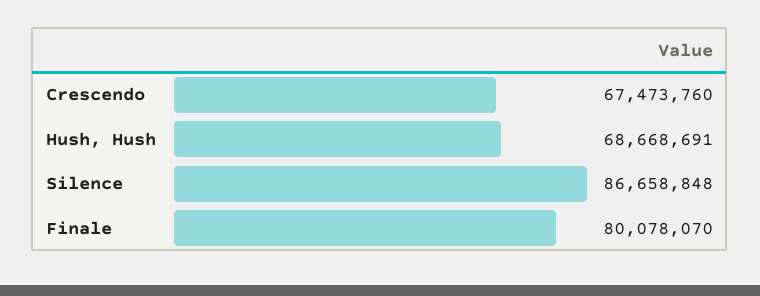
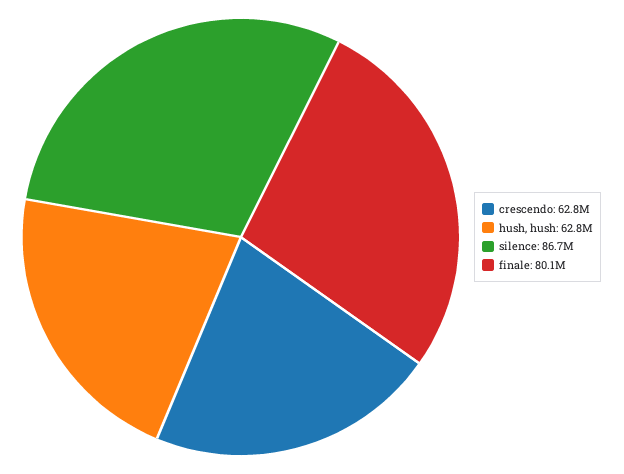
Crescendo: 67473760 -> 62800000
Hush, Hush: 68668691 -> 62800000

